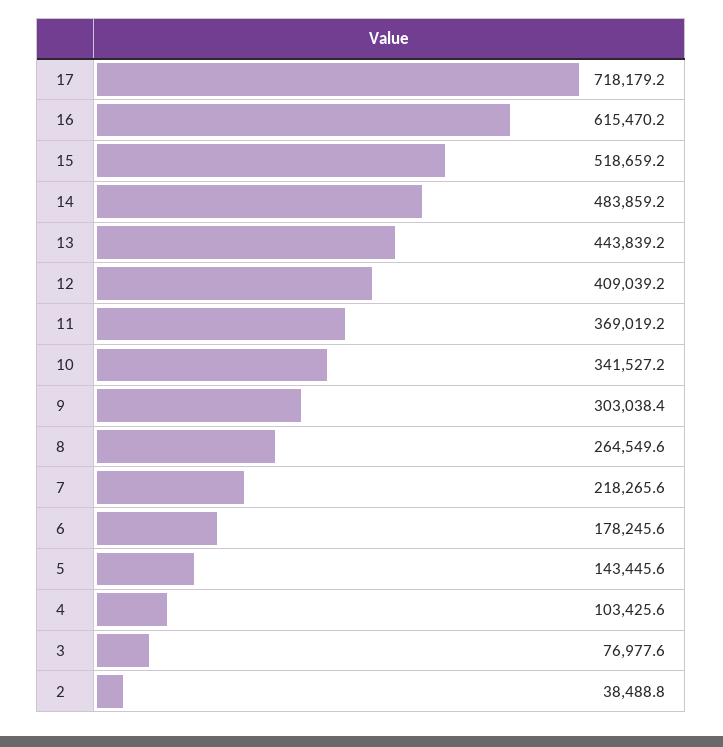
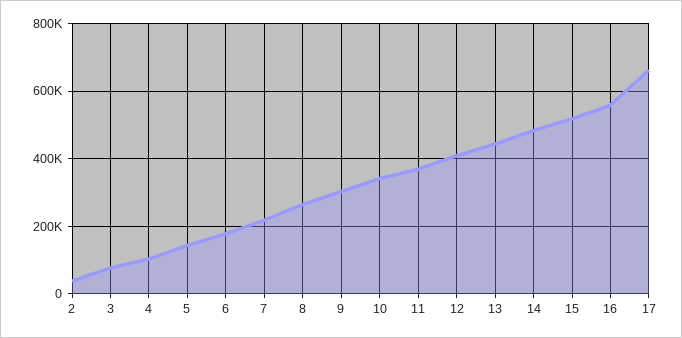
17: 718179.2 -> 660000
16: 615470.2 -> 560000

